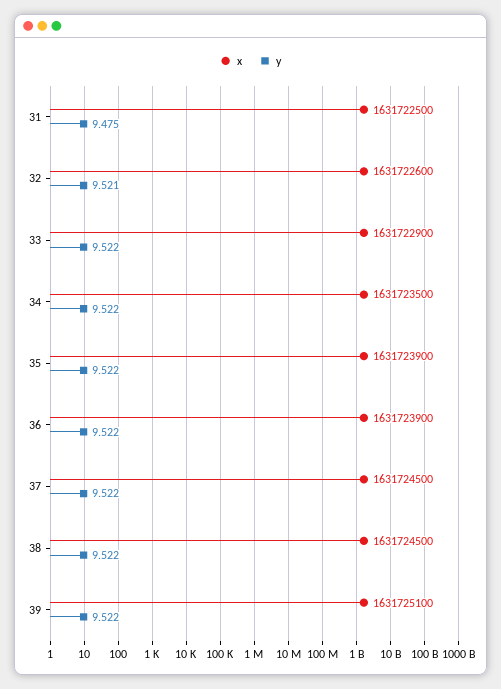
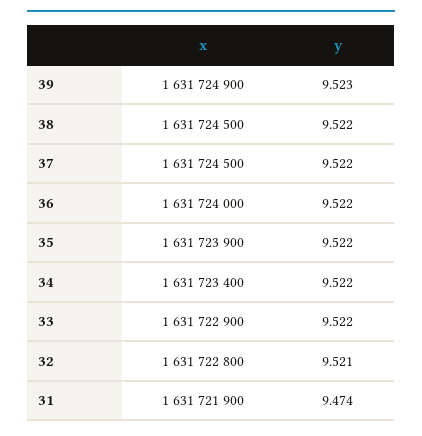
x, 31: 1631722500 -> 1631721900
y, 31: 9.475 -> 9.474
x, 32: 1631722600 -> 1631722800
x, 34: 1631723500 -> 1631723400
x, 36: 1631723900 -> 1631724000
x, 39: 1631725100 -> 1631724900
y, 39: 9.522 -> 9.523

